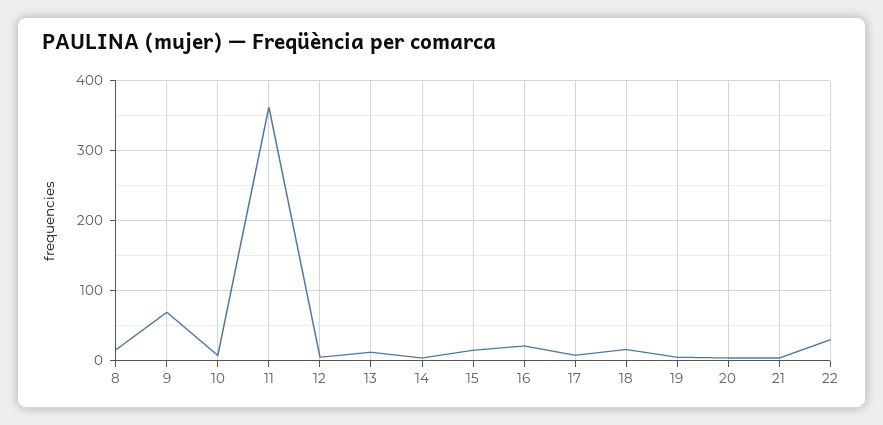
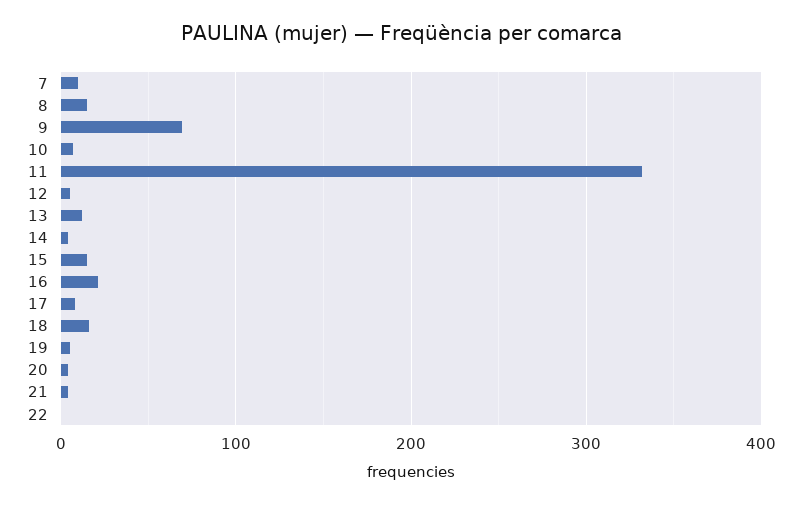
11: 360 -> 330
22: 30 -> 0
7: none -> 10

